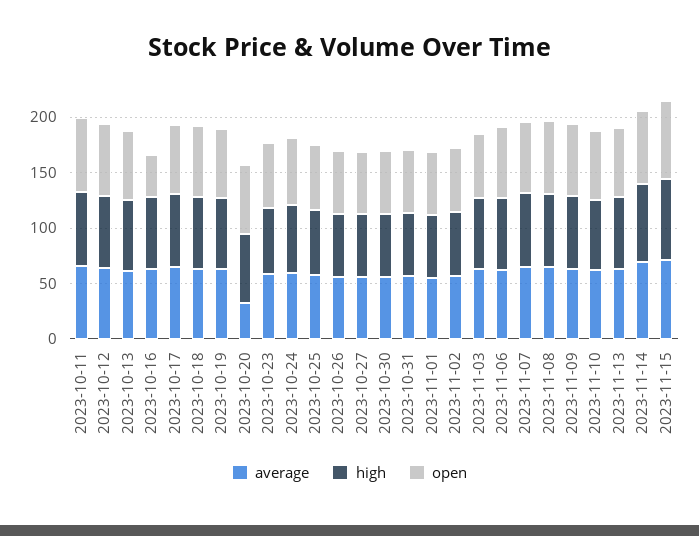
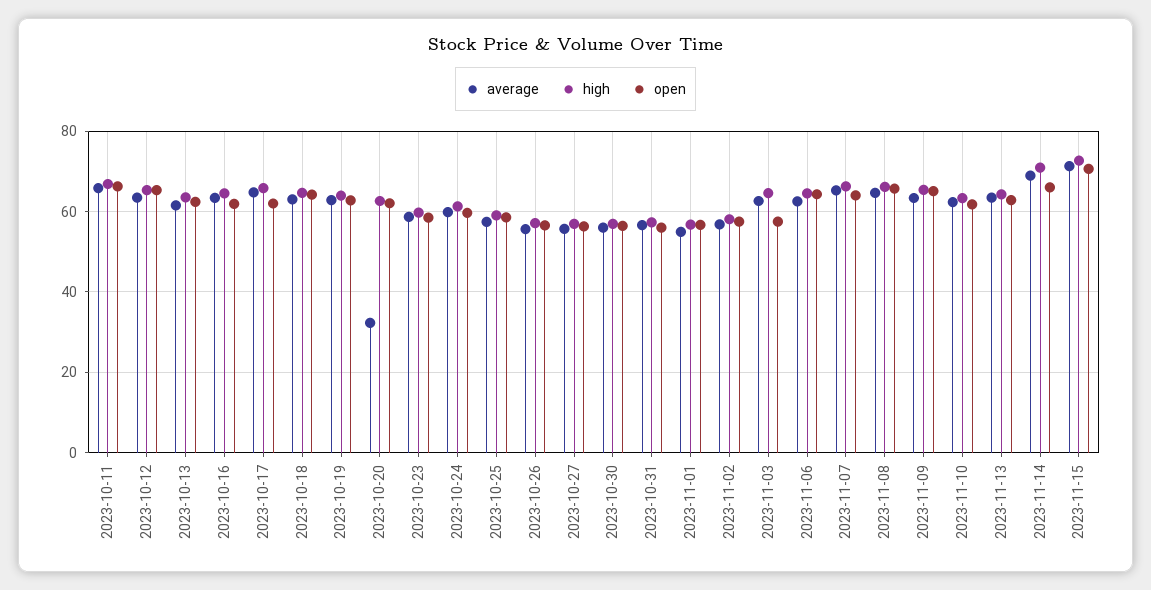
open, 2023-10-16: 40 -> 62

